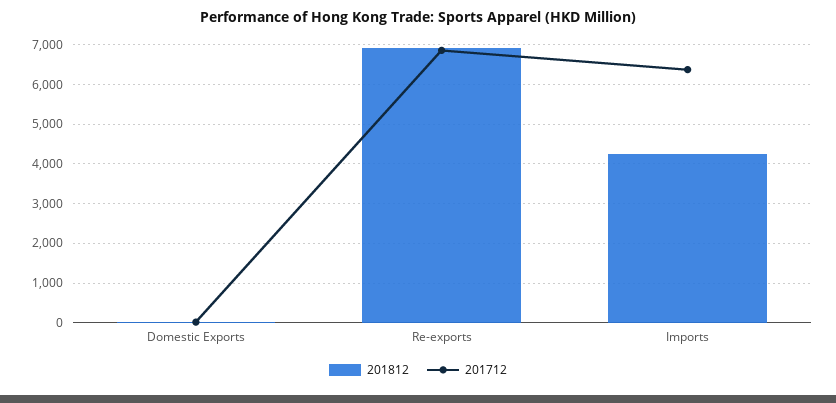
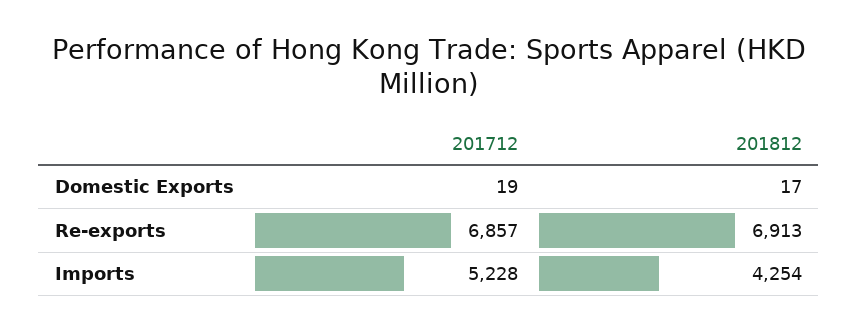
201712, Imports: 6400 -> 5228

